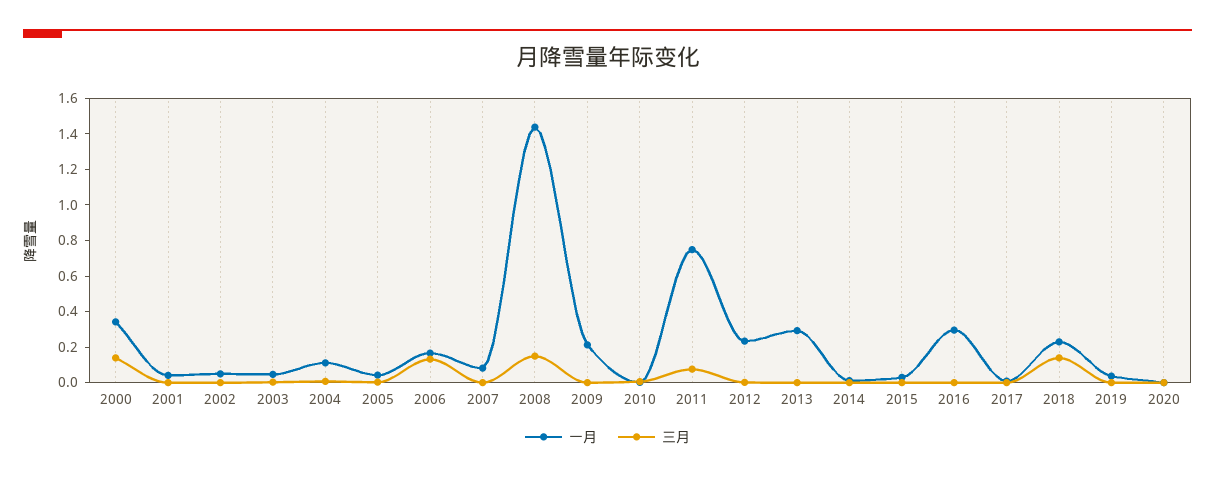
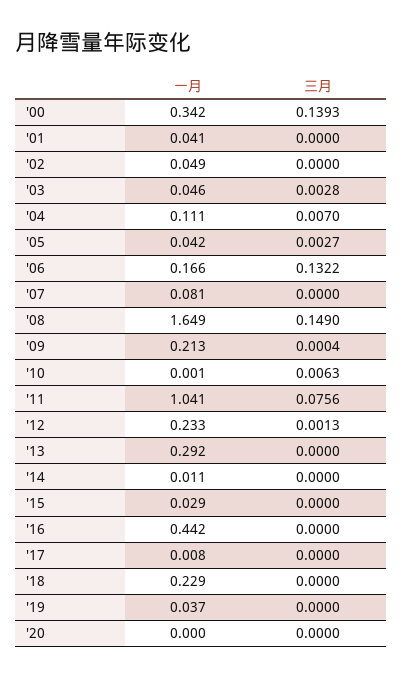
一月, 2008: 1.45 -> 1.649
一月, 2011: 0.75 -> 1.041
一月, 2016: 0.3 -> 0.442
三月, 2018: 0.15 -> 0

